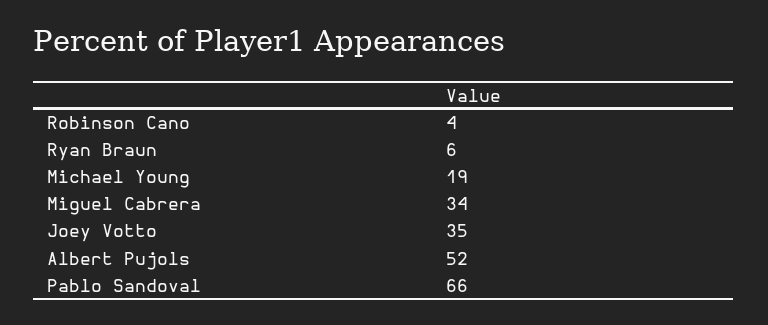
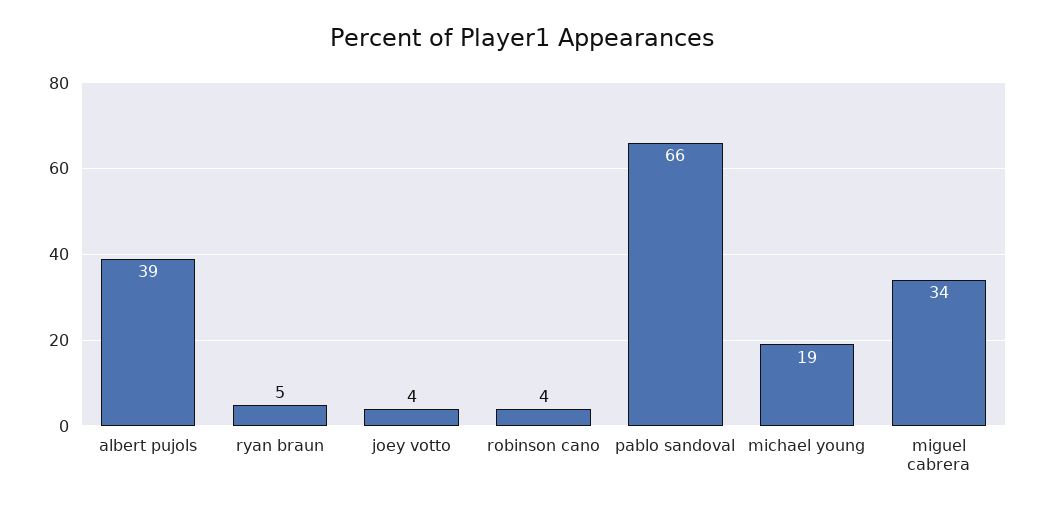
Ryan Braun: 6 -> 5
Joey Votto: 35 -> 4
Albert Pujols: 52 -> 39

